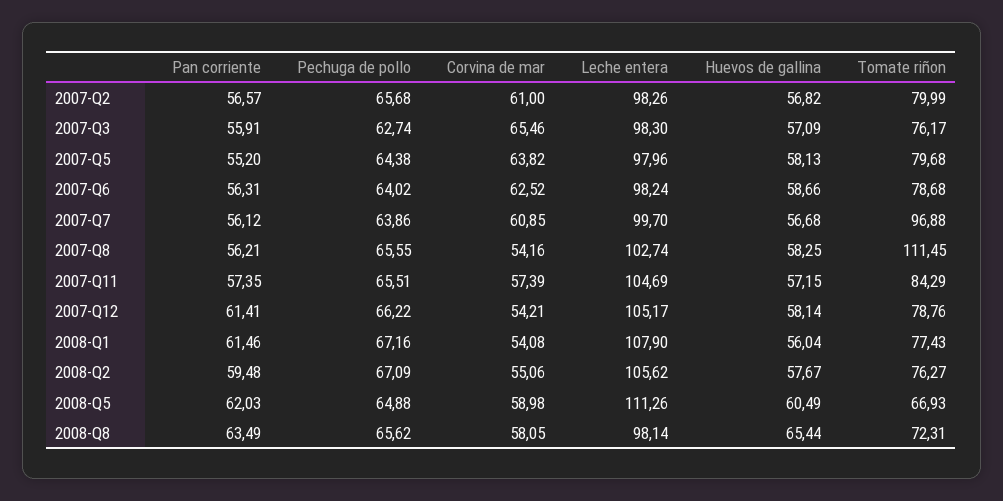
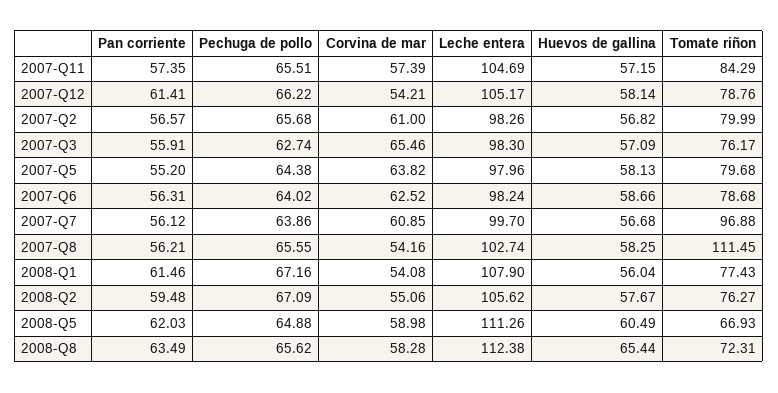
Corvina de mar, 2008-Q8: 58.05 -> 58.28
Leche entera, 2008-Q8: 98.14 -> 112.38

